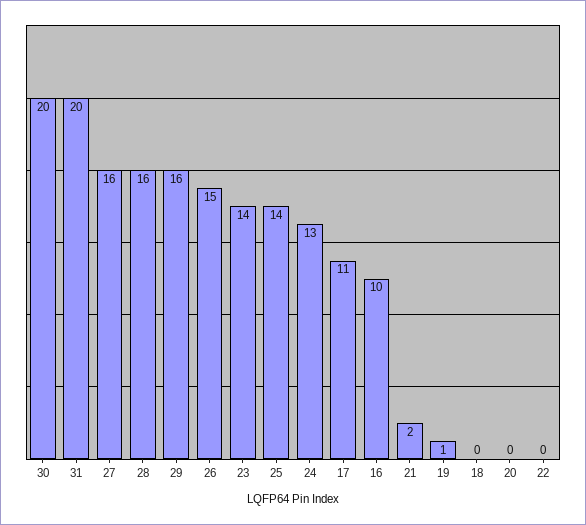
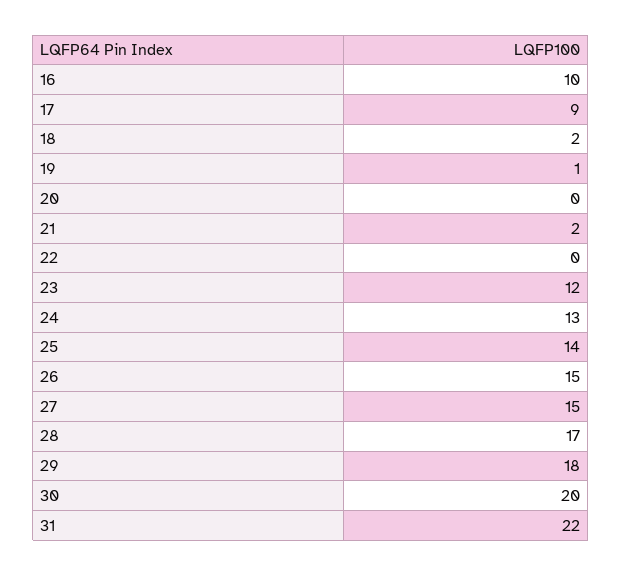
31: 20 -> 22
27: 16 -> 15
28: 16 -> 17
29: 16 -> 18
23: 14 -> 12
17: 11 -> 9
18: 0 -> 2

